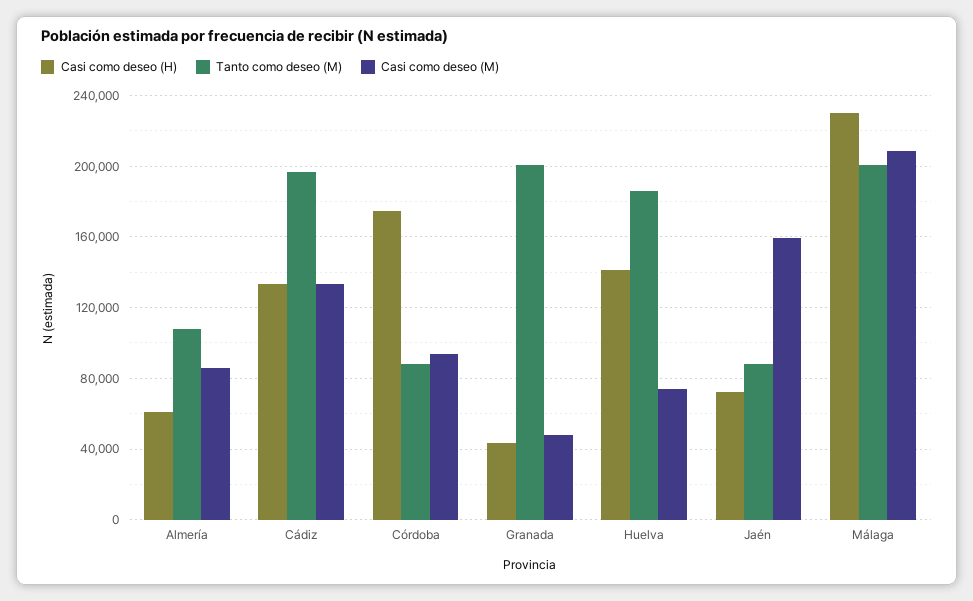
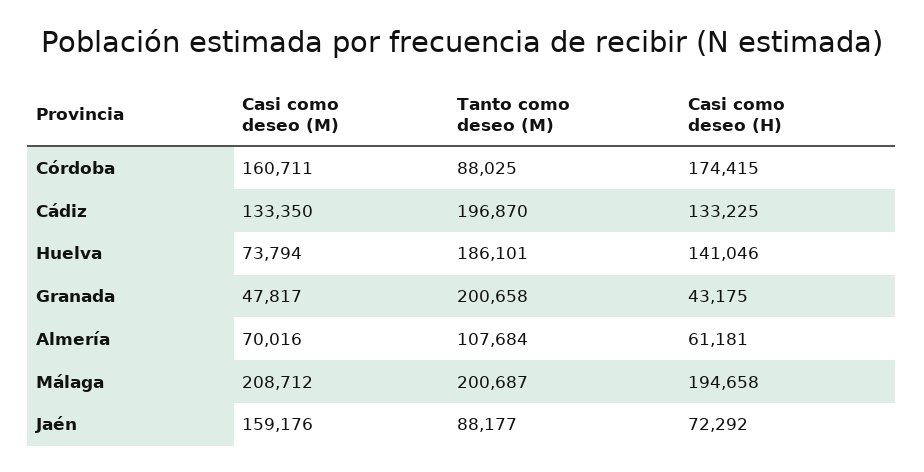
Casi como deseo (M), Almería: 85000 -> 70016
Casi como deseo (M), Córdoba: 95000 -> 160711
Casi como deseo (H), Málaga: 230000 -> 194658

